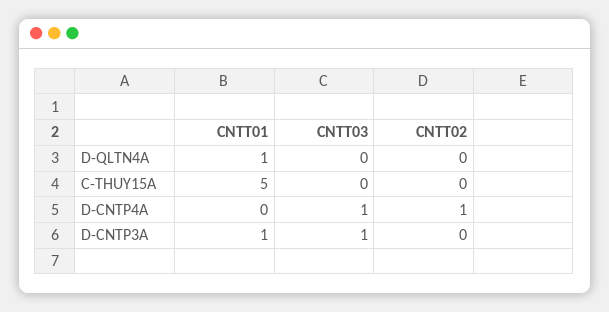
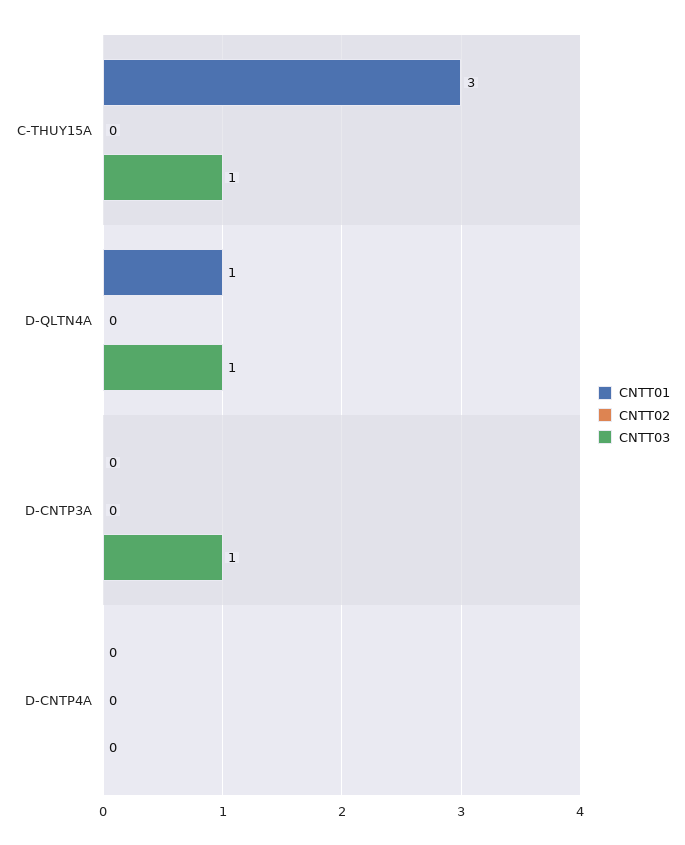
CNTT03, D-QLTN4A: 0 -> 1
CNTT01, C-THUY15A: 5 -> 3
CNTT03, C-THUY15A: 0 -> 1
CNTT03, D-CNTP4A: 1 -> 0
CNTT02, D-CNTP4A: 1 -> 0
CNTT01, D-CNTP3A: 1 -> 0

